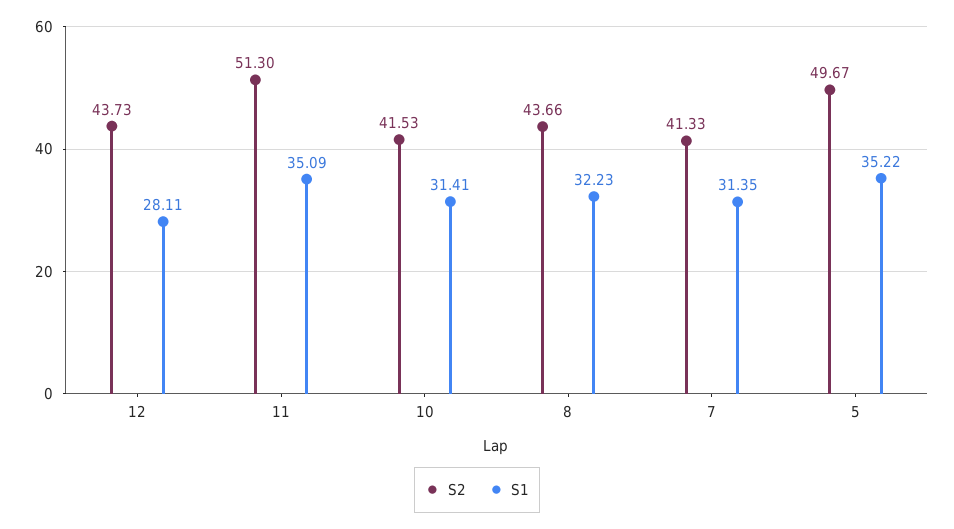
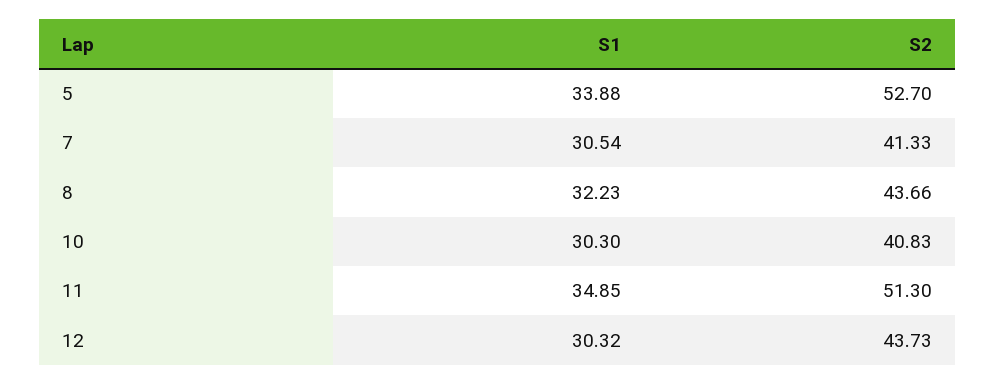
S1, 12: 28.11 -> 30.32
S1, 11: 35.09 -> 34.85
S2, 10: 41.53 -> 40.83
S1, 10: 31.41 -> 30.3
S1, 7: 31.35 -> 30.54
S2, 5: 49.67 -> 52.7
S1, 5: 35.22 -> 33.88

